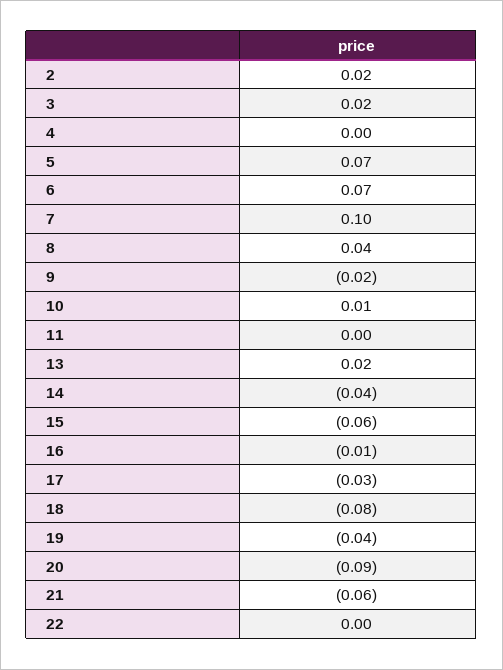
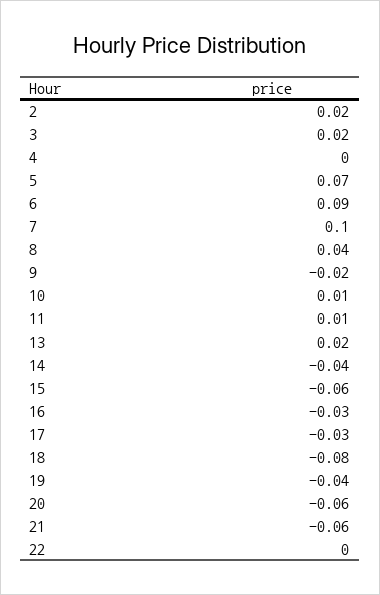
6: 0.07 -> 0.09
11: 0 -> 0.01
16: -0.01 -> -0.03
20: -0.09 -> -0.06

